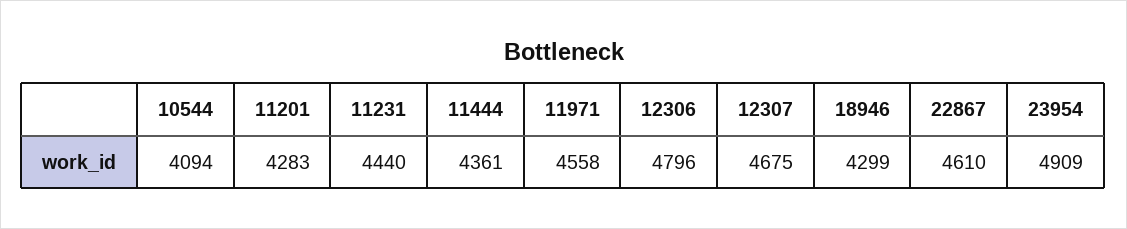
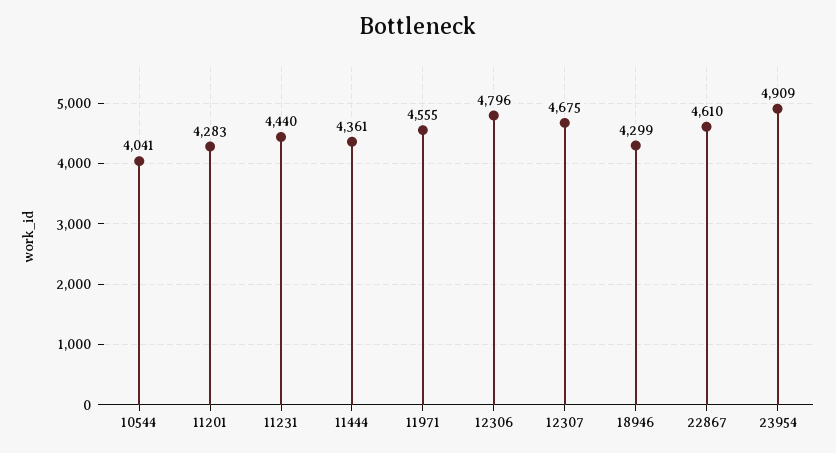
10544: 4094 -> 4041
11971: 4558 -> 4555

